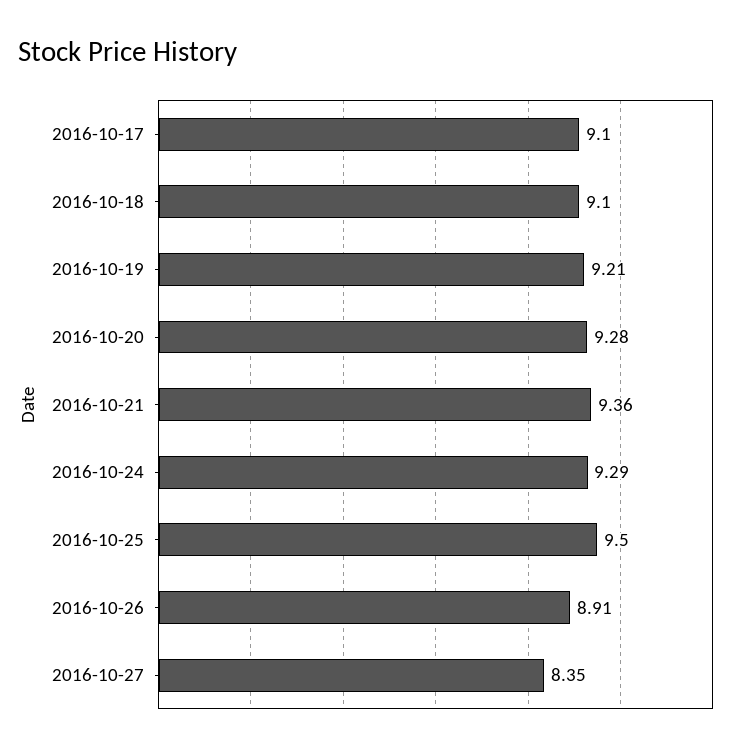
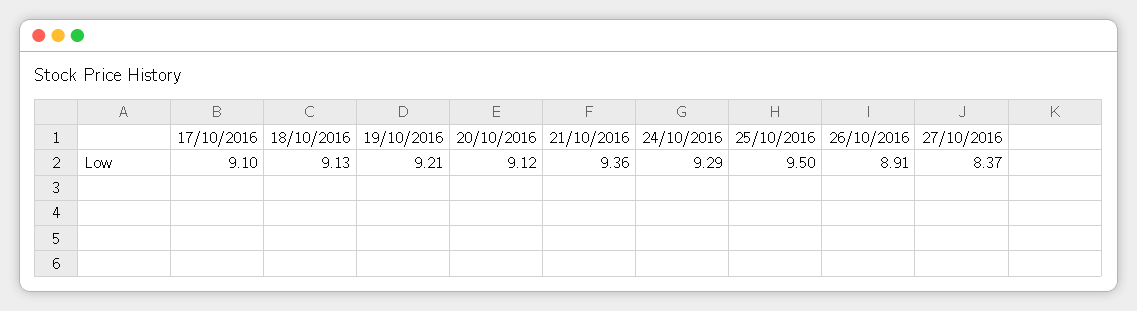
2016-10-18: 9.1 -> 9.13
2016-10-20: 9.28 -> 9.12
2016-10-27: 8.35 -> 8.37

